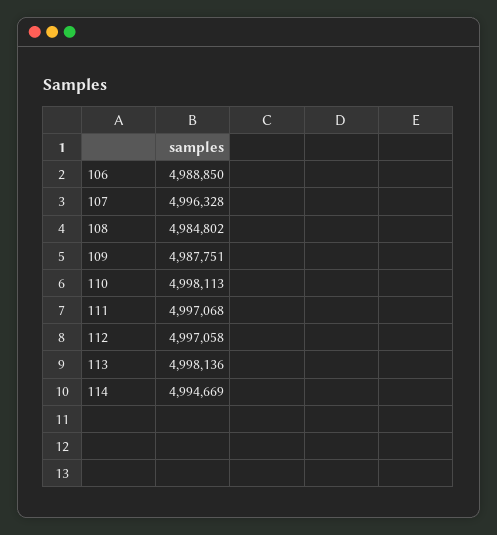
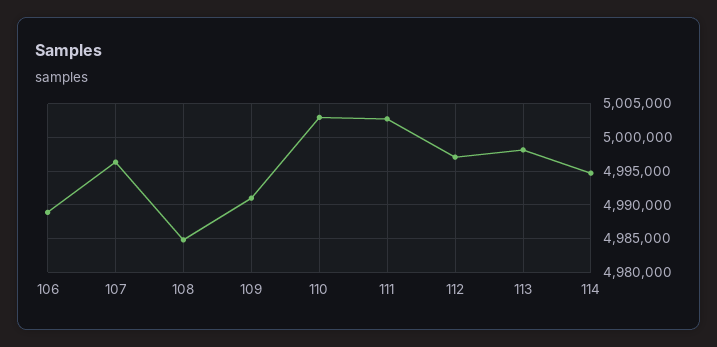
109: 4987751 -> 4991000
110: 4998113 -> 5003000
111: 4997068 -> 5003000

